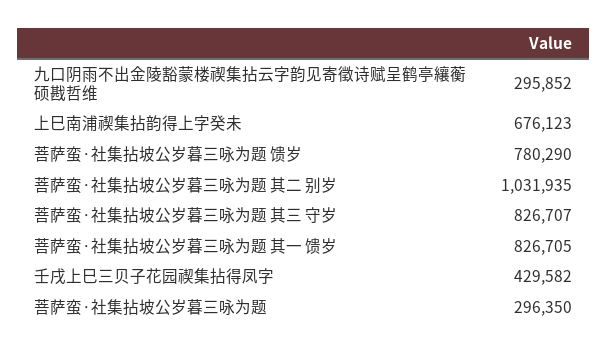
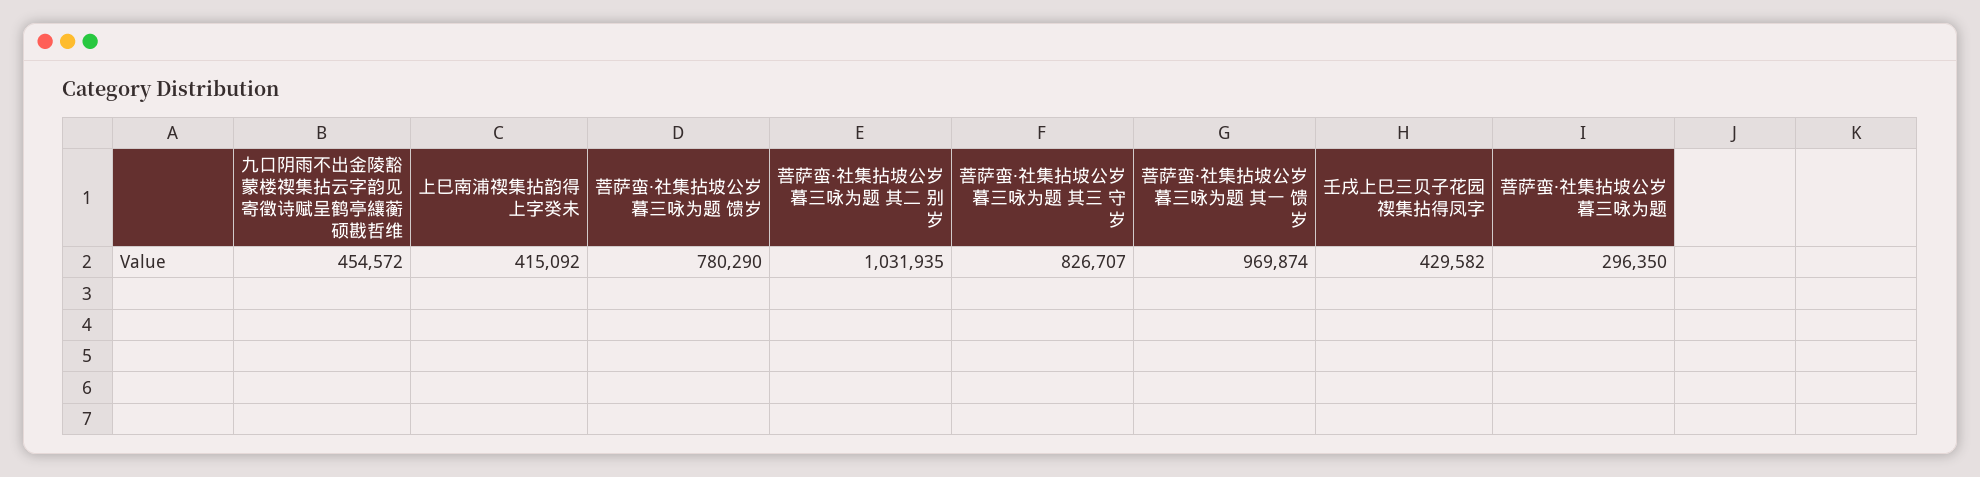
九口阴雨不出金陵豁蒙楼禊集拈云字韵见寄徵诗赋呈鹤亭纕蘅硕戡哲维: 295852 -> 454572
上巳南浦禊集拈韵得上字癸未: 676123 -> 415092
菩萨蛮·社集拈坡公岁暮三咏为题 其一 馈岁: 826705 -> 969874

